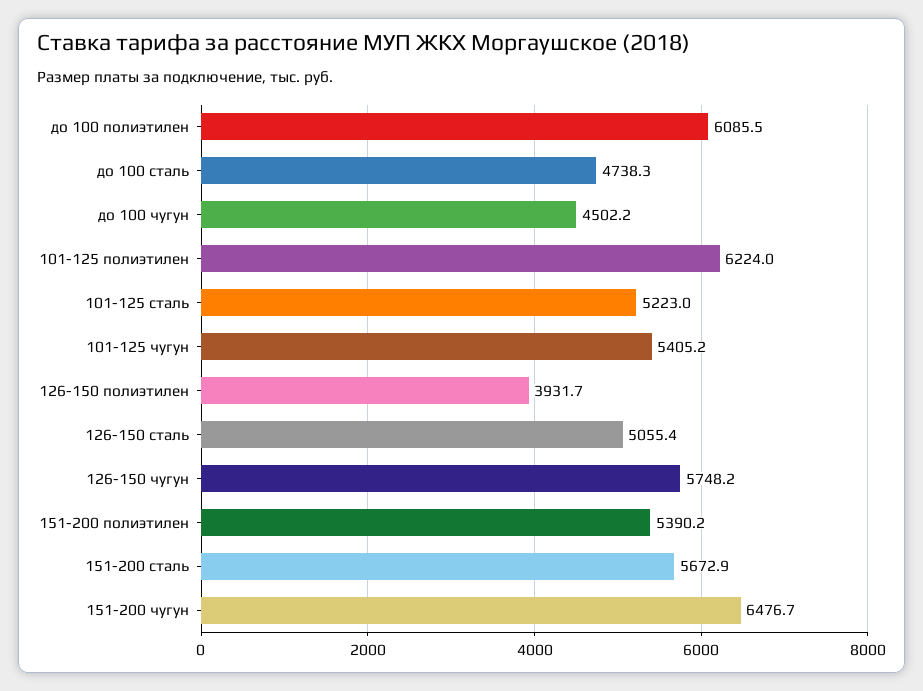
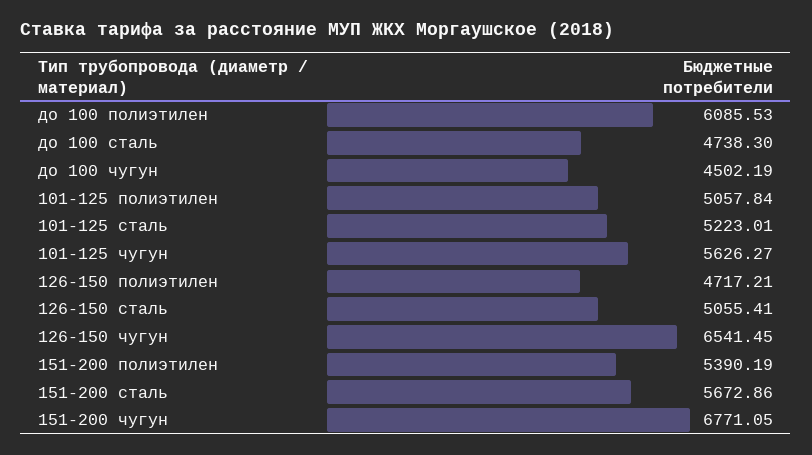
101-125 полиэтилен: 6224 -> 5057.84
101-125 чугун: 5405.2 -> 5626.27
126-150 полиэтилен: 3931.7 -> 4717.21
126-150 чугун: 5748.2 -> 6541.45
151-200 чугун: 6476.7 -> 6771.05

